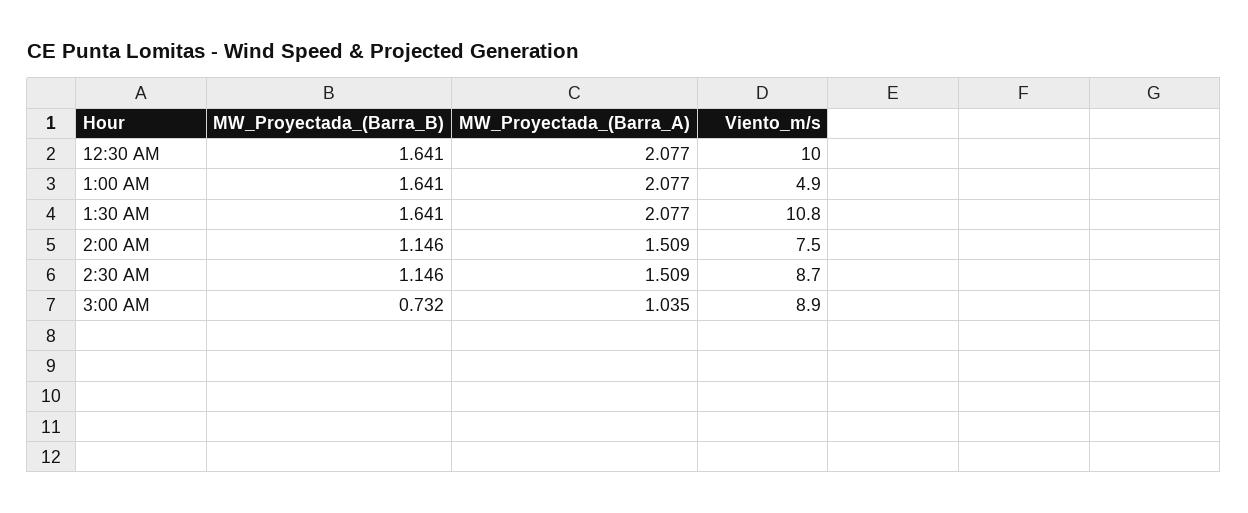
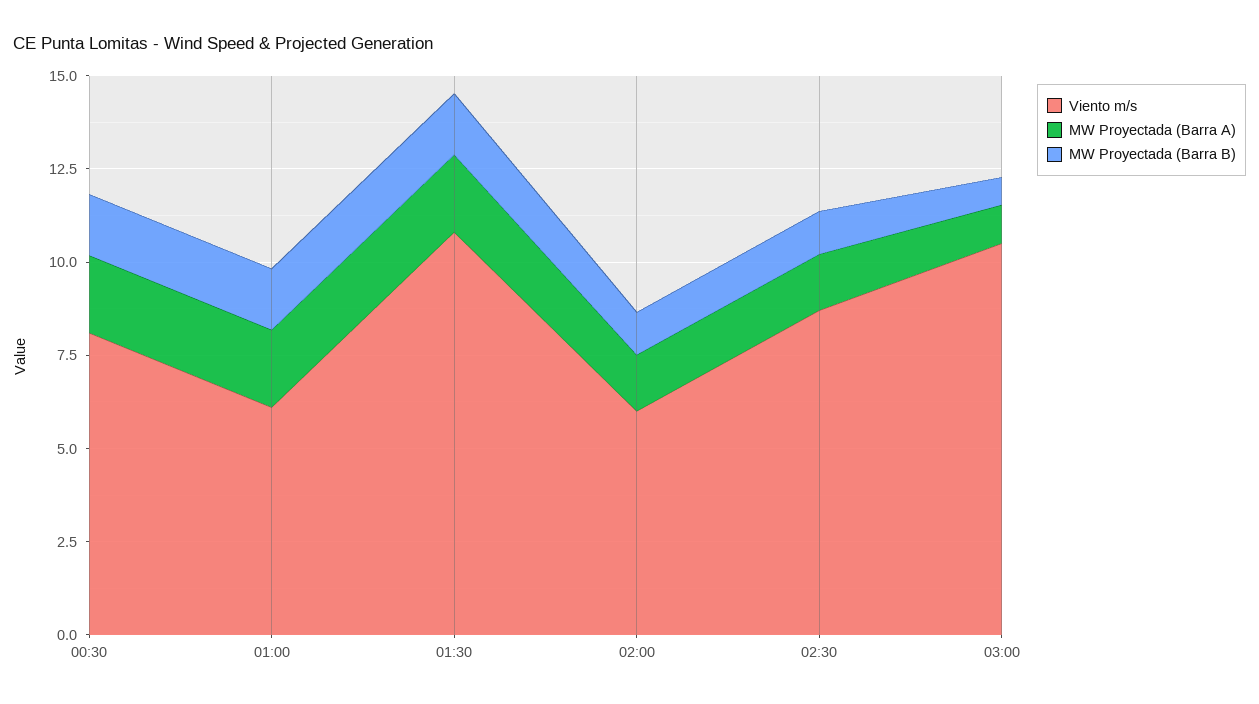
Viento_m/s, 12:30 AM: 10 -> 8
Viento_m/s, 1:00 AM: 4.9 -> 6
Viento_m/s, 2:00 AM: 7.5 -> 6
Viento_m/s, 3:00 AM: 8.9 -> 10.5

